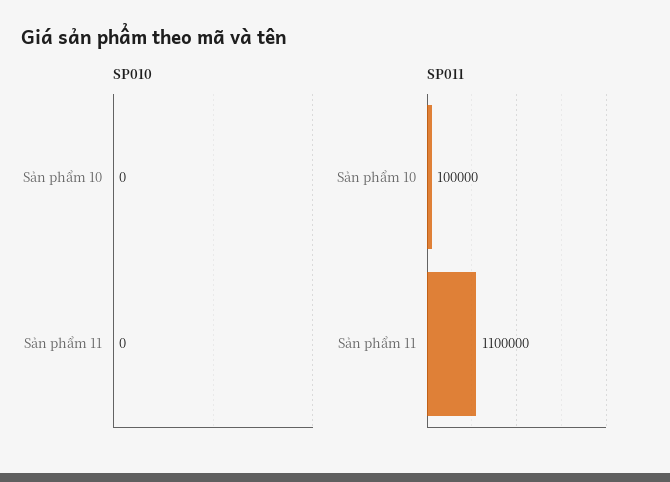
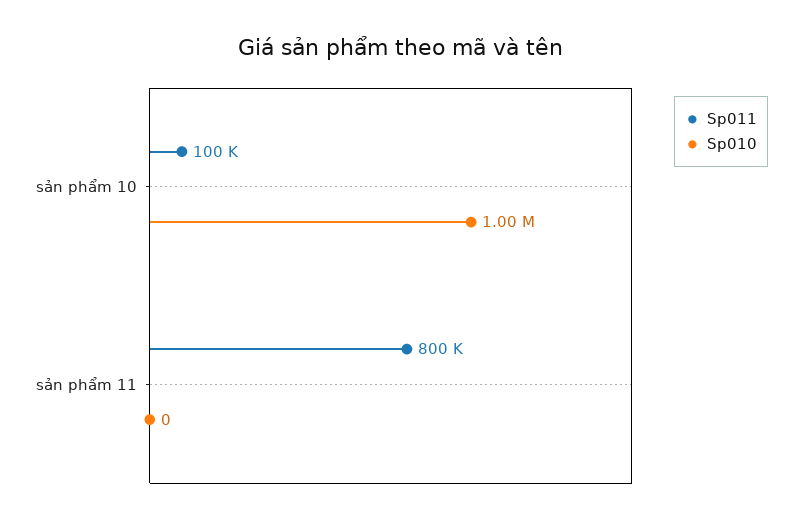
SP010, Sản phẩm 10: 0 -> 1000000
SP011, Sản phẩm 11: 1100000 -> 800000

